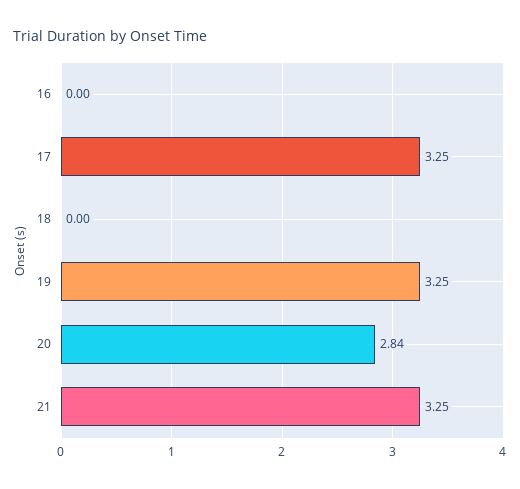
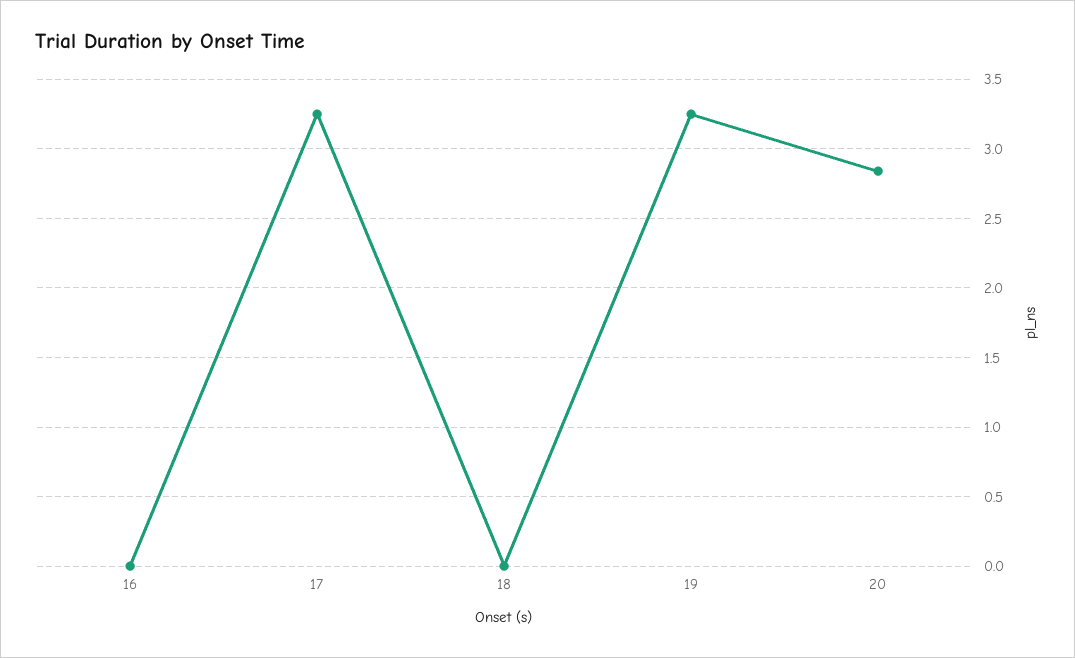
21: 3.25 -> none

